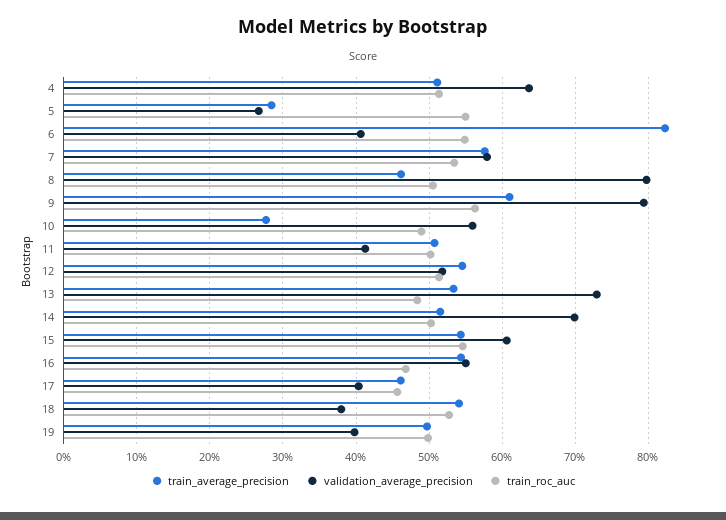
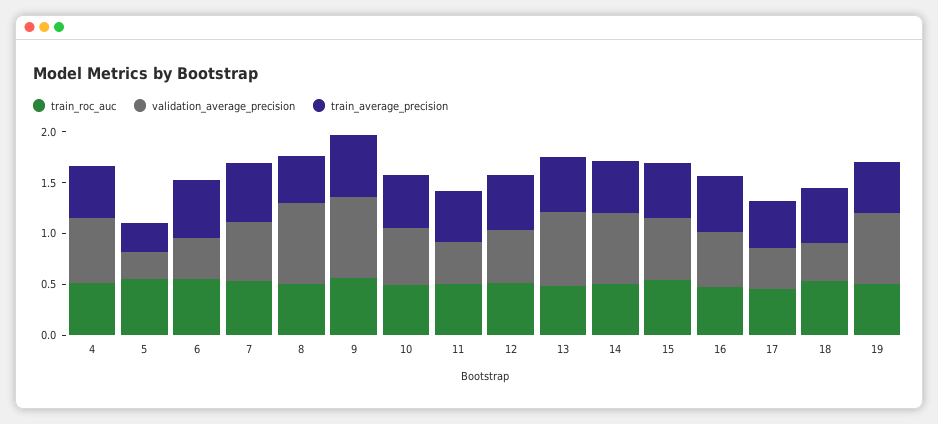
train_average_precision, 6: 0.82 -> 0.6
train_average_precision, 10: 0.28 -> 0.5
validation_average_precision, 19: 0.4 -> 0.7

